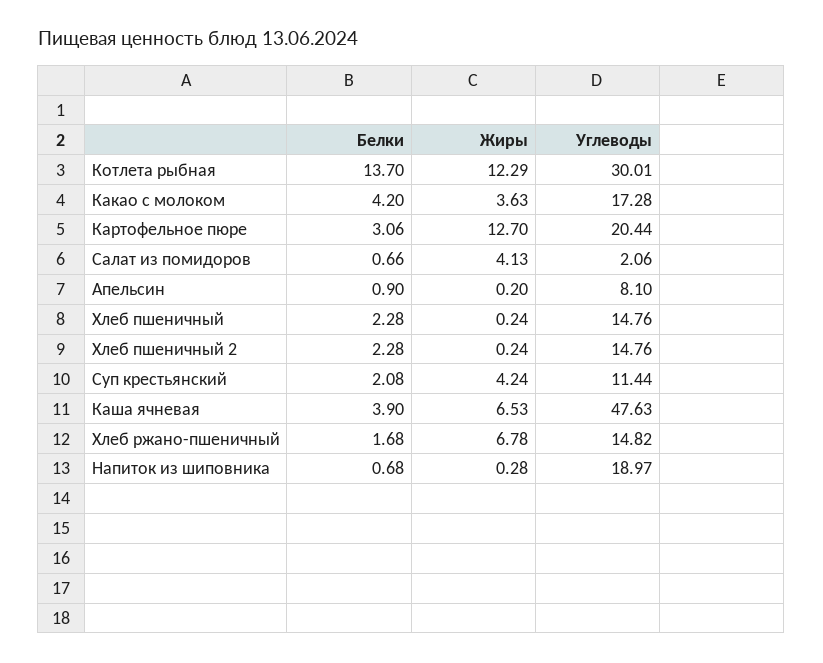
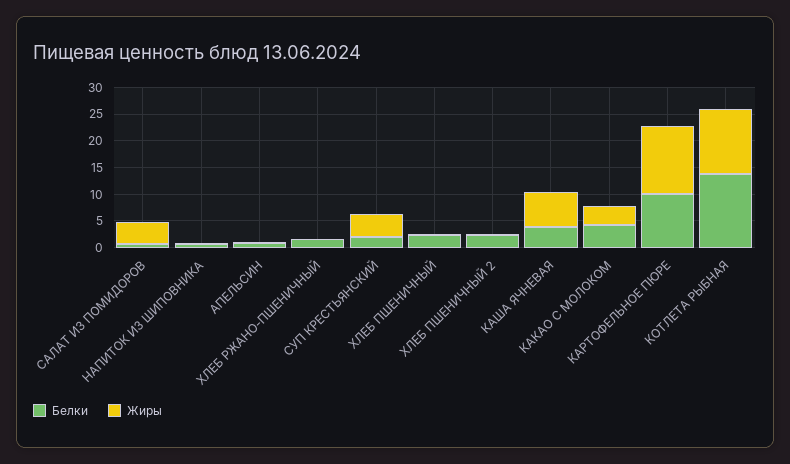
Углеводы, Котлета рыбная: 30.01 -> none
Углеводы, Какао с молоком: 17.28 -> none
Белки, Картофельное пюре: 3.06 -> 10
Углеводы, Картофельное пюре: 20.44 -> none
Углеводы, Салат из помидоров: 2.06 -> none
Углеводы, Апельсин: 8.1 -> none
Углеводы, Хлеб пшеничный: 14.76 -> none
Углеводы, Хлеб пшеничный 2: 14.76 -> none
Углеводы, Суп крестьянский: 11.44 -> none
Углеводы, Каша ячневая: 47.63 -> none
Жиры, Хлеб ржано-пшеничный: 6.78 -> 0
Углеводы, Хлеб ржано-пшеничный: 14.82 -> none
Углеводы, Напиток из шиповника: 18.97 -> none

